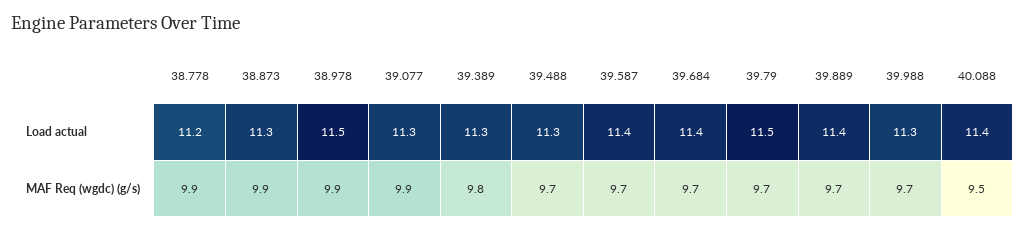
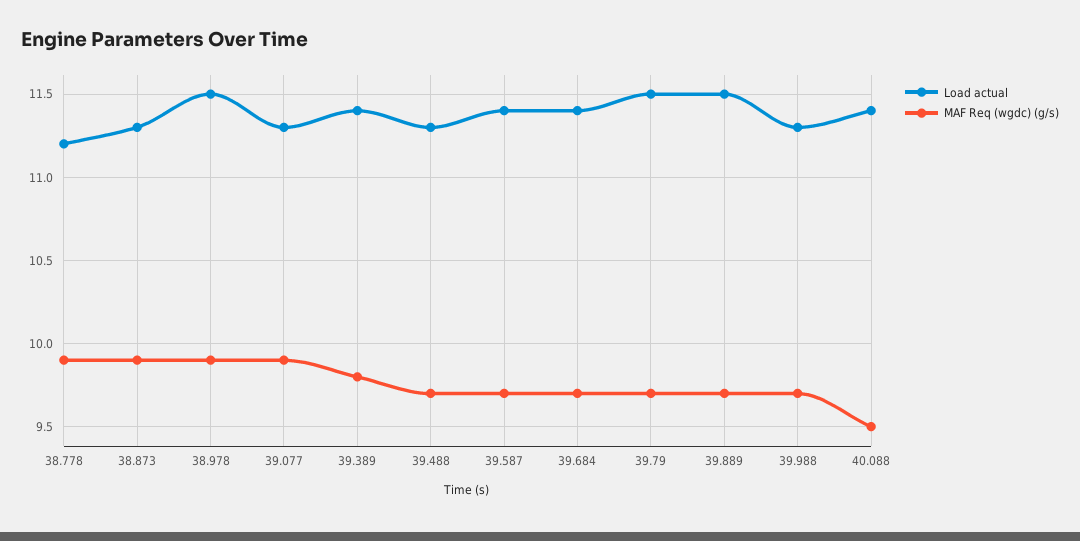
Load actual, 39.389: 11.3 -> 11.4
Load actual, 39.889: 11.4 -> 11.5

